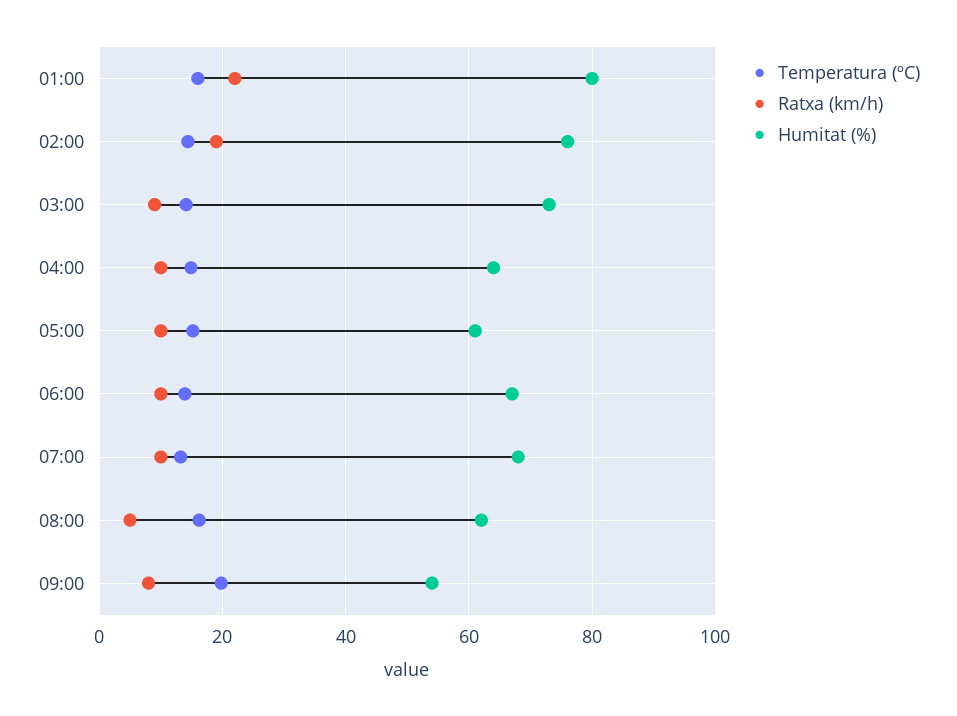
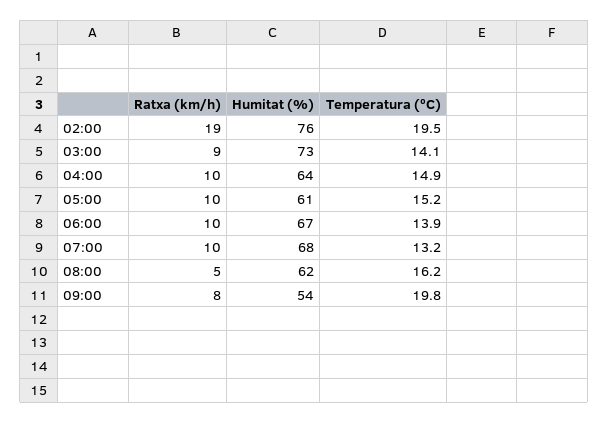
Temperatura (ºC), 01:00: 16 -> none
Ratxa (km/h), 01:00: 22 -> none
Humitat (%), 01:00: 80 -> none
Temperatura (ºC), 02:00: 14 -> 19.5

